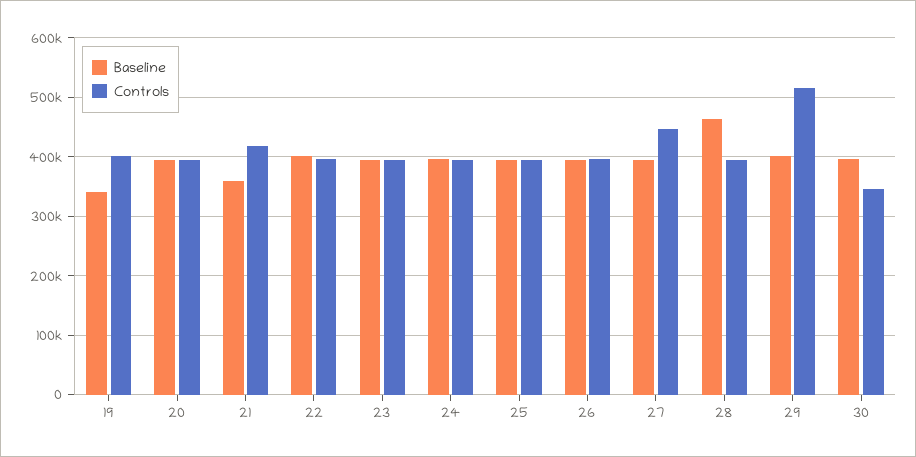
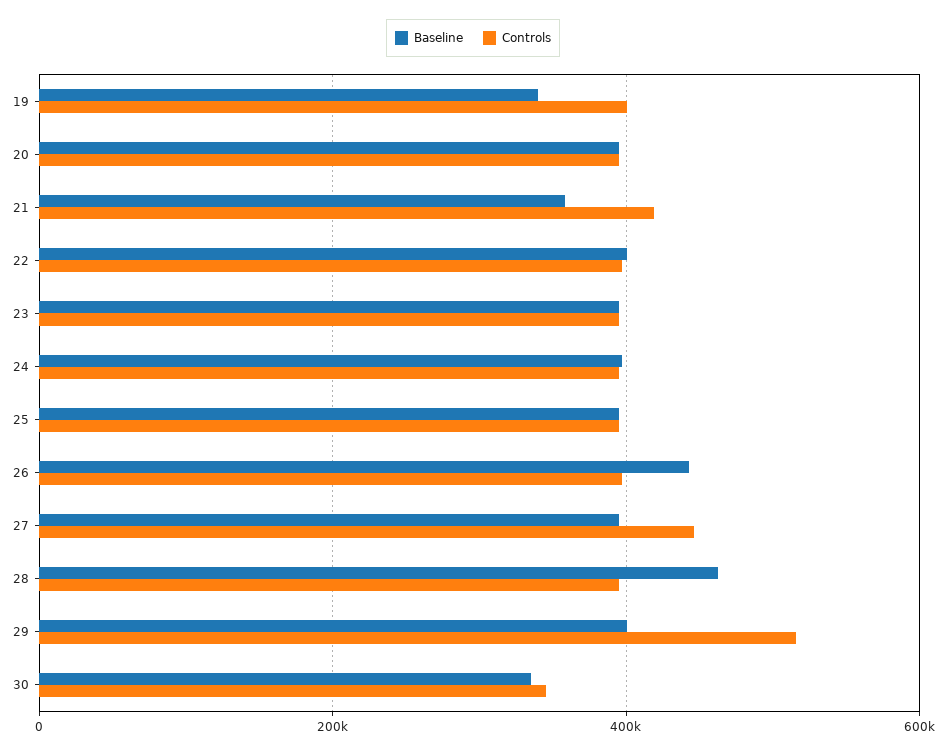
Baseline, 26: 400000 -> 440000
Baseline, 30: 400000 -> 340000

